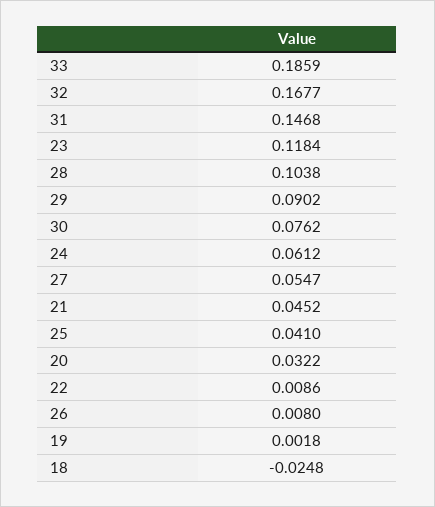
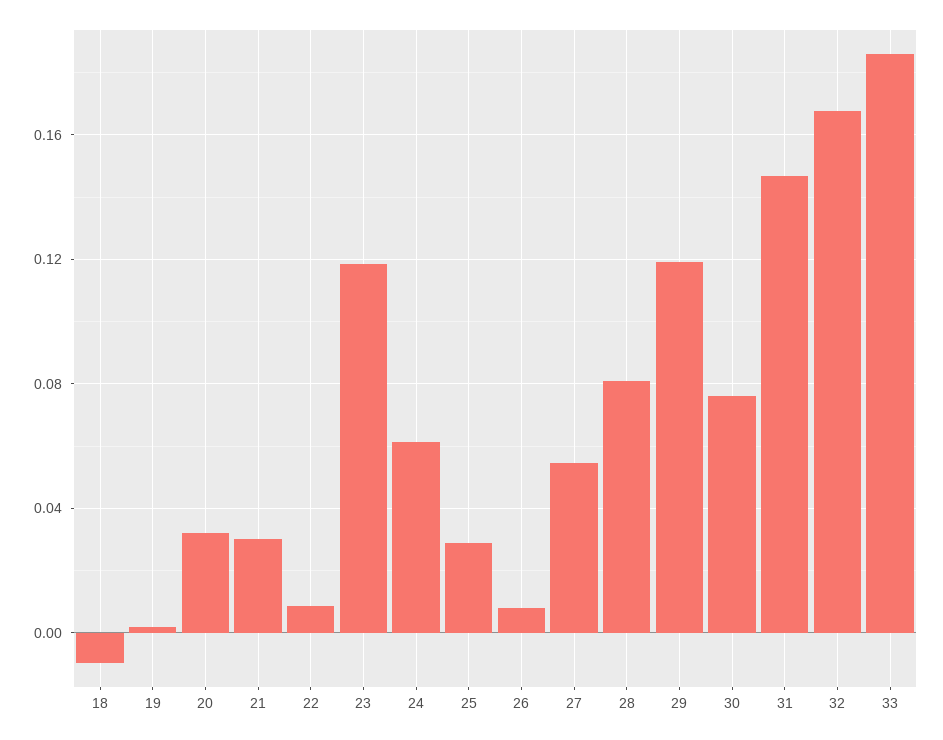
28: 0.1038 -> 0.08
29: 0.0902 -> 0.12
21: 0.0452 -> 0.03
25: 0.041 -> 0.03
18: -0.0248 -> -0.01

